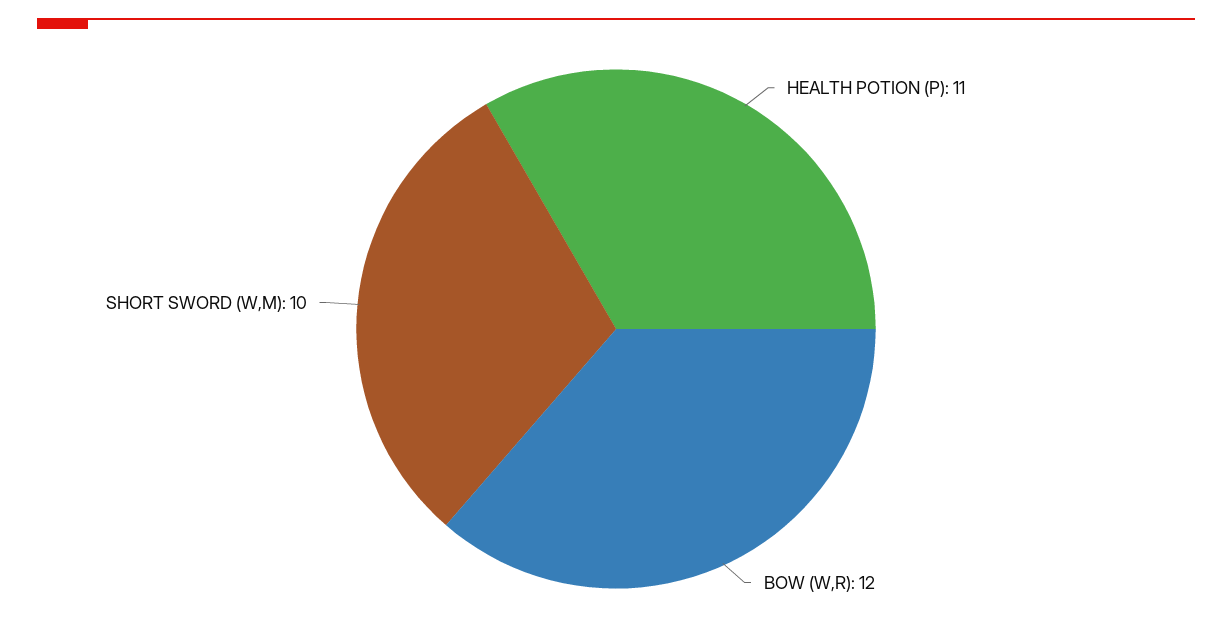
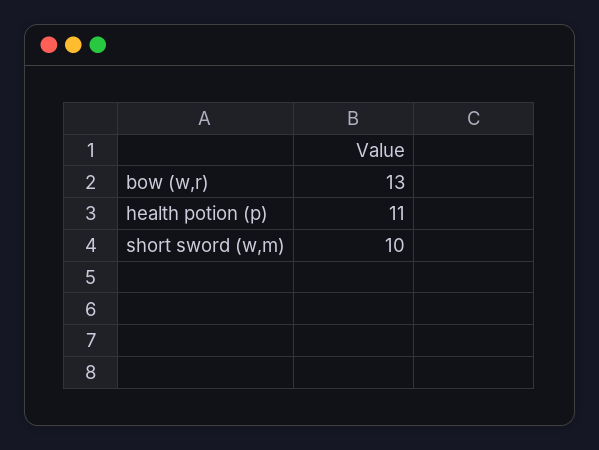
BOW (W,R): 12 -> 13

